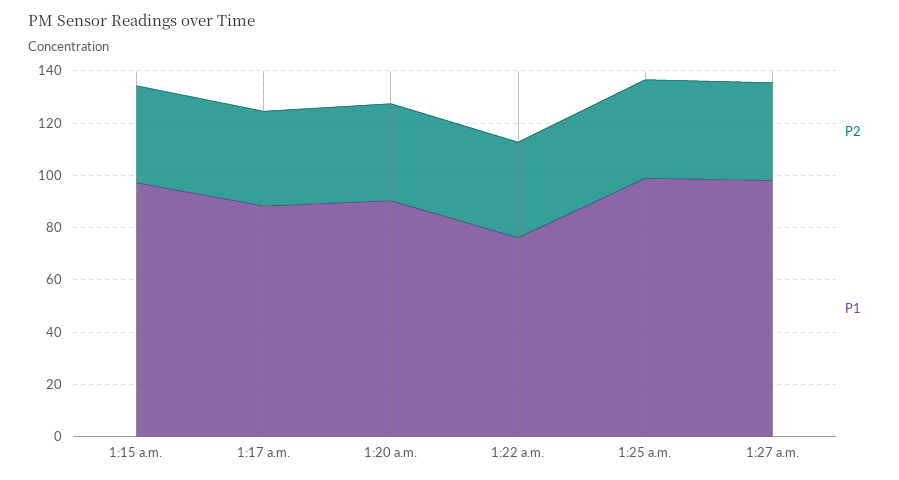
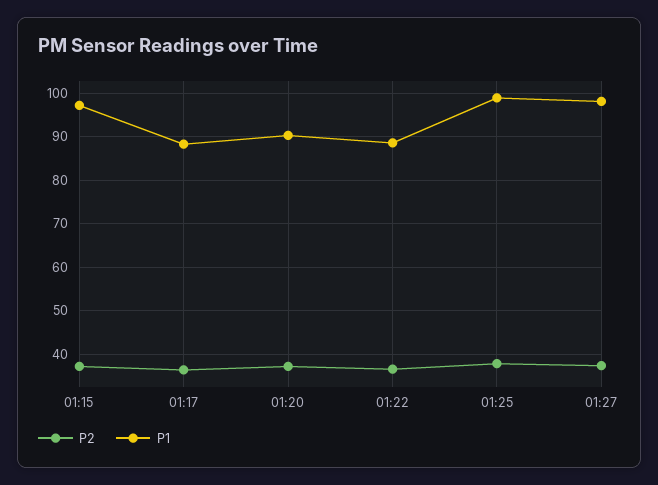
P1, 1:22 a.m.: 75 -> 88

